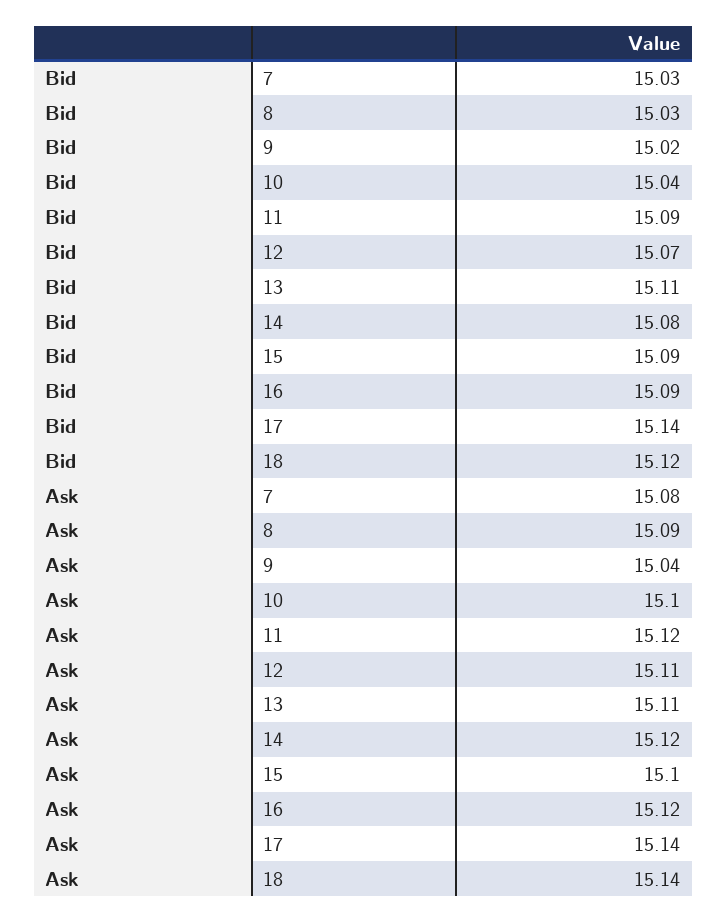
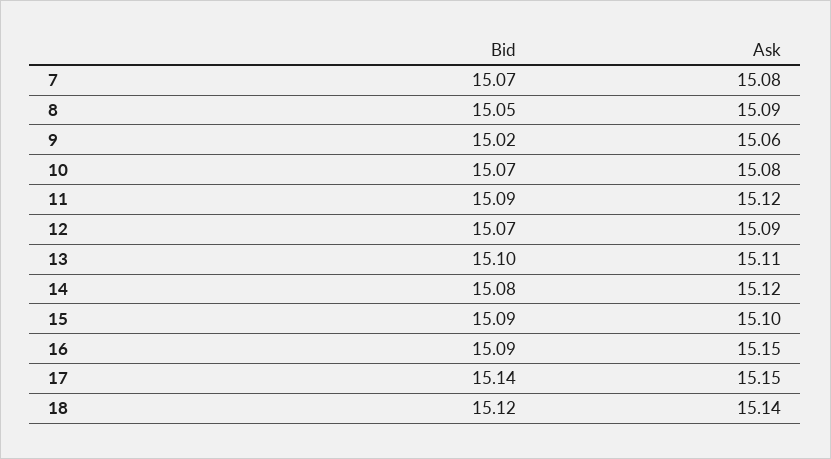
Bid, 7: 15.03 -> 15.07
Bid, 8: 15.03 -> 15.05
Bid, 10: 15.04 -> 15.07
Bid, 13: 15.11 -> 15.1
Ask, 9: 15.04 -> 15.06
Ask, 10: 15.1 -> 15.08
Ask, 12: 15.11 -> 15.09
Ask, 16: 15.12 -> 15.15
Ask, 17: 15.14 -> 15.15

